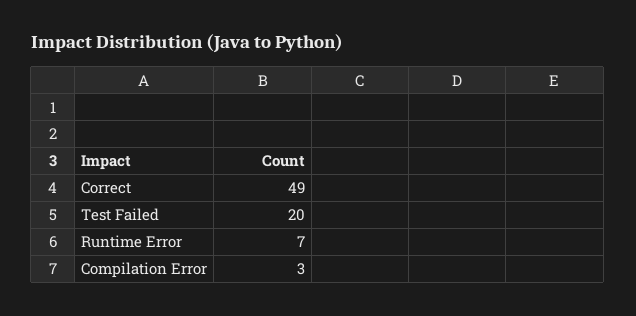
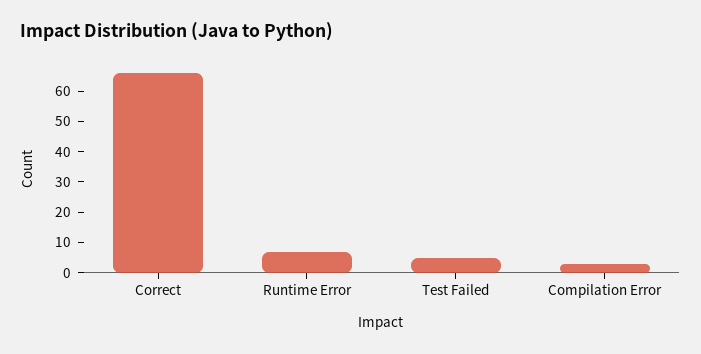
Correct: 49 -> 65
Test Failed: 20 -> 5

